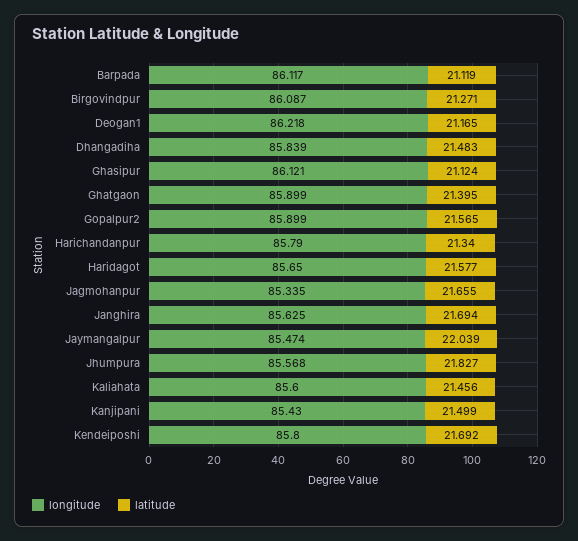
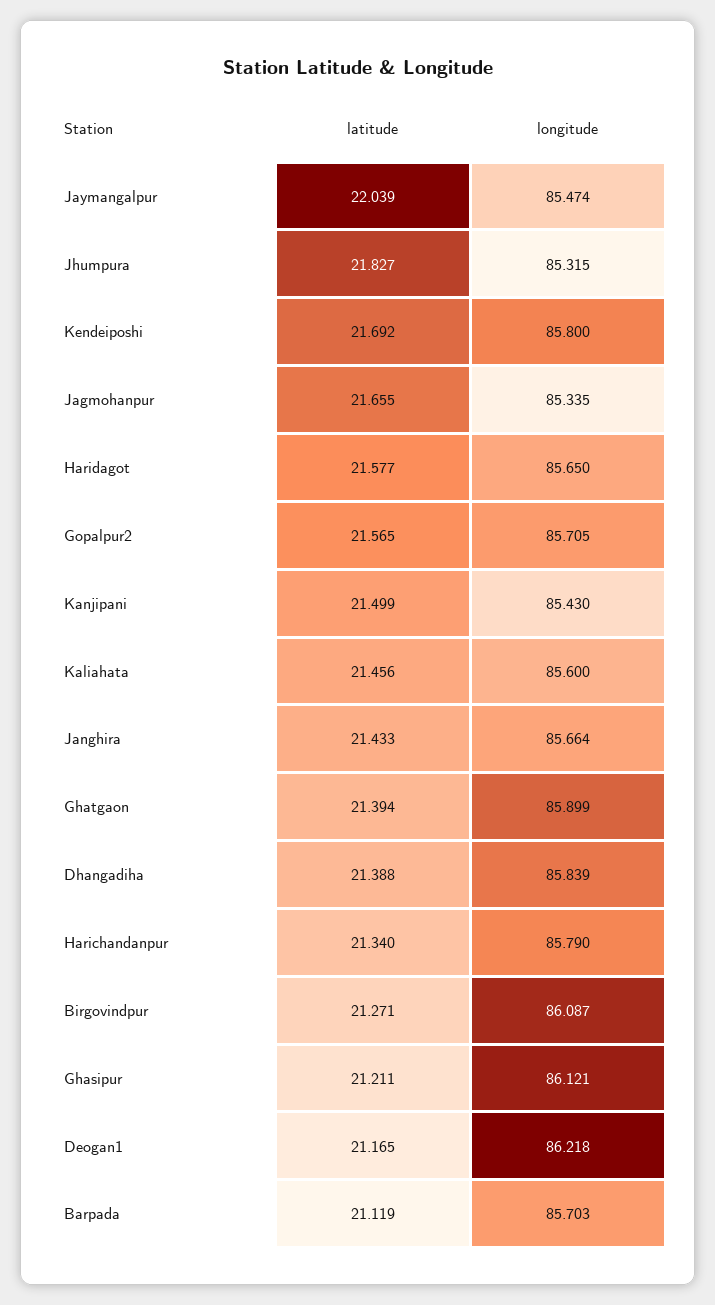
longitude, Barpada: 86.117 -> 85.703
latitude, Dhangadiha: 21.483 -> 21.388
latitude, Ghasipur: 21.124 -> 21.211
latitude, Ghatgaon: 21.395 -> 21.394
longitude, Gopalpur2: 85.899 -> 85.705
longitude, Janghira: 85.625 -> 85.664
latitude, Janghira: 21.694 -> 21.433
longitude, Jhumpura: 85.568 -> 85.315

